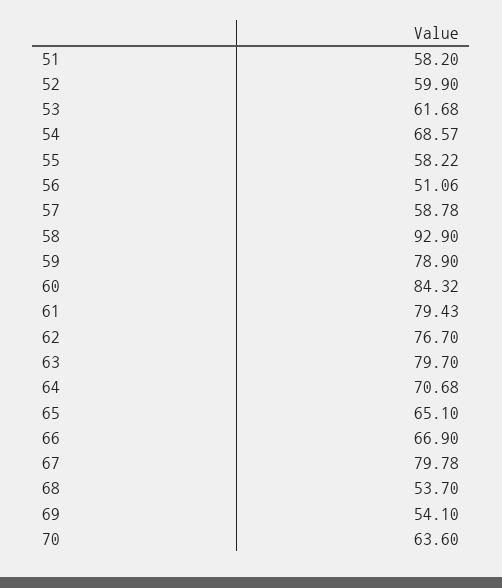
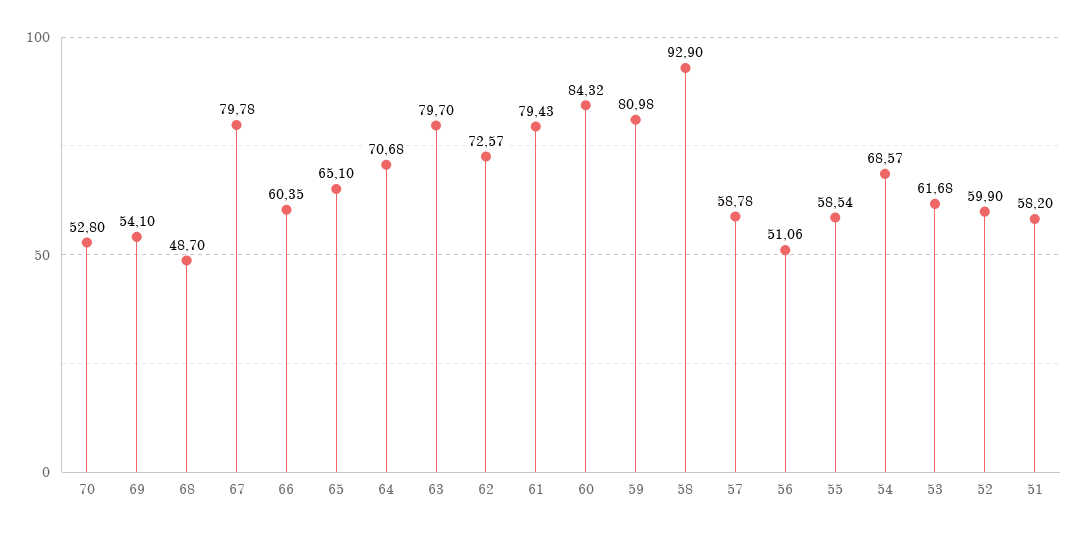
55: 58.22 -> 58.54
59: 78.9 -> 80.98
62: 76.7 -> 72.57
66: 66.9 -> 60.35
68: 53.7 -> 48.7
70: 63.6 -> 52.8

